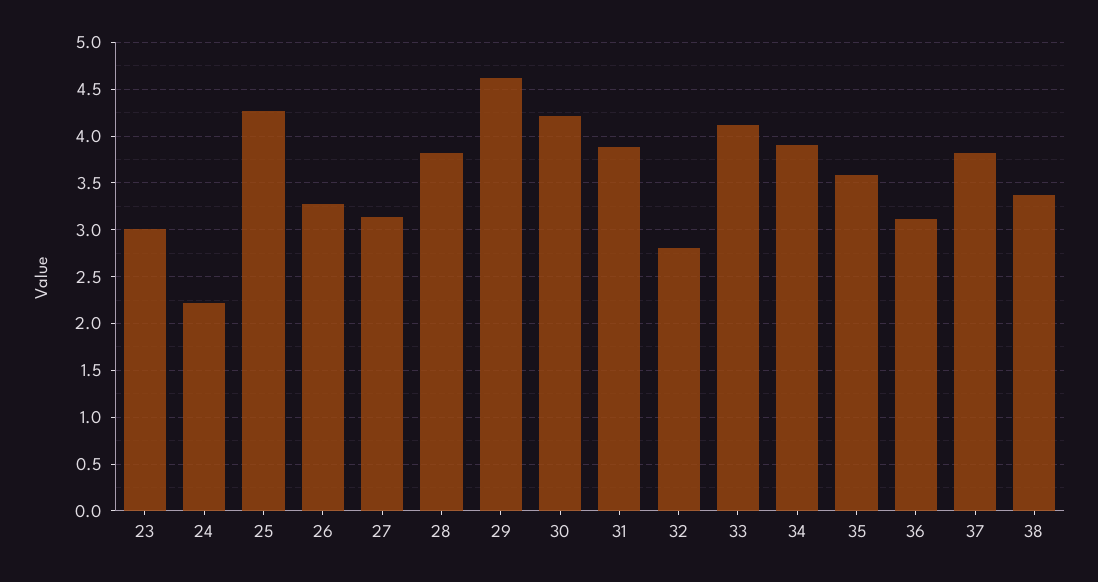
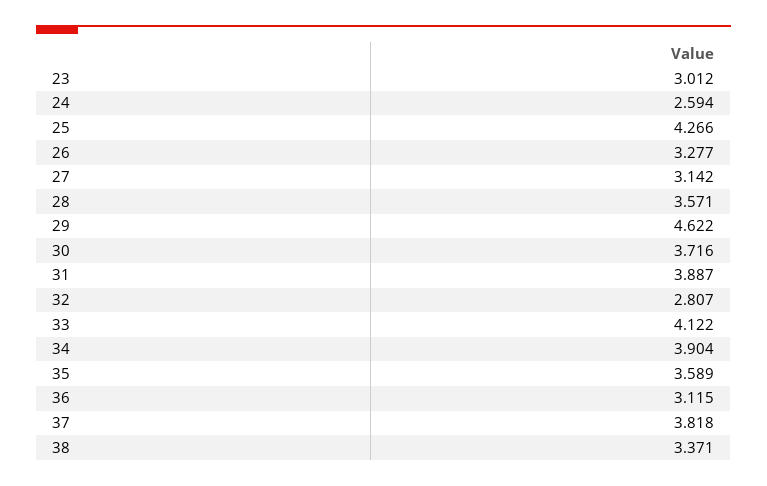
24: 2.2 -> 2.594
28: 3.8 -> 3.571
30: 4.2 -> 3.716

